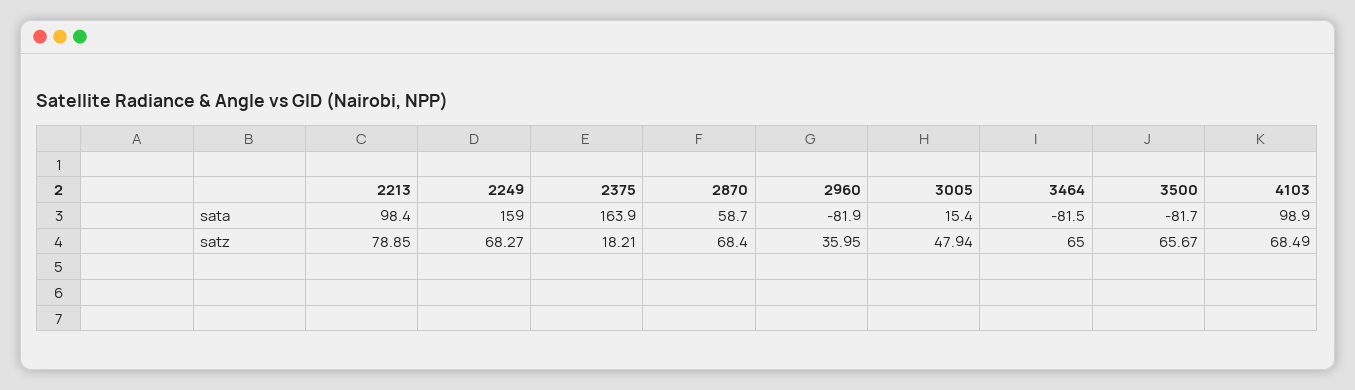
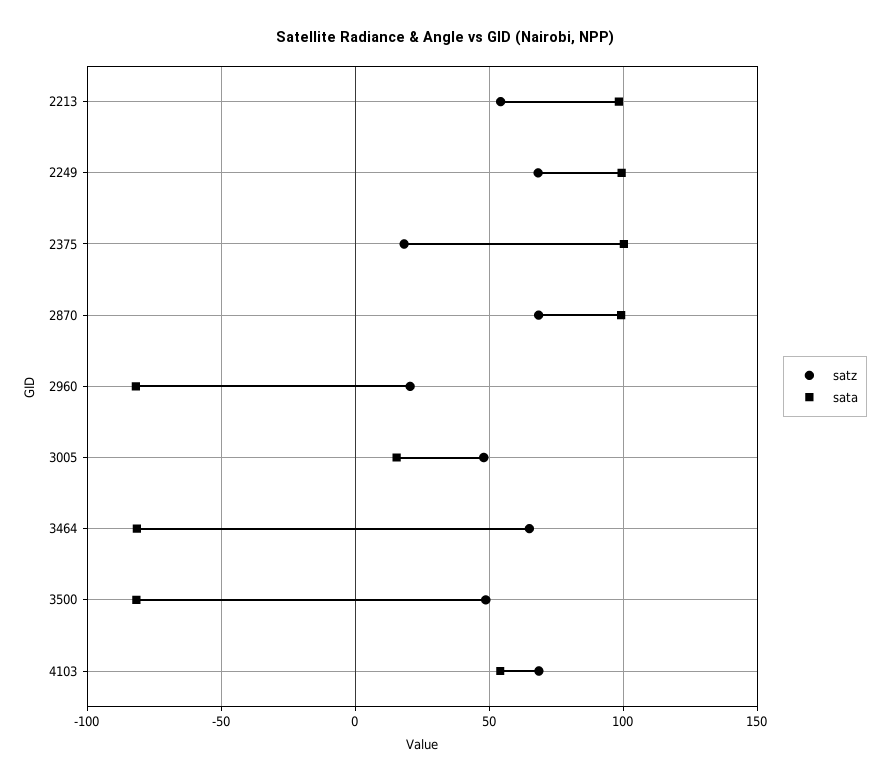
sata, 2249: 159 -> 100
sata, 2375: 163.9 -> 100
sata, 2870: 58.7 -> 100
sata, 4103: 98.9 -> 55
satz, 2213: 78.85 -> 55
satz, 2960: 35.95 -> 20
satz, 3500: 65.67 -> 50

